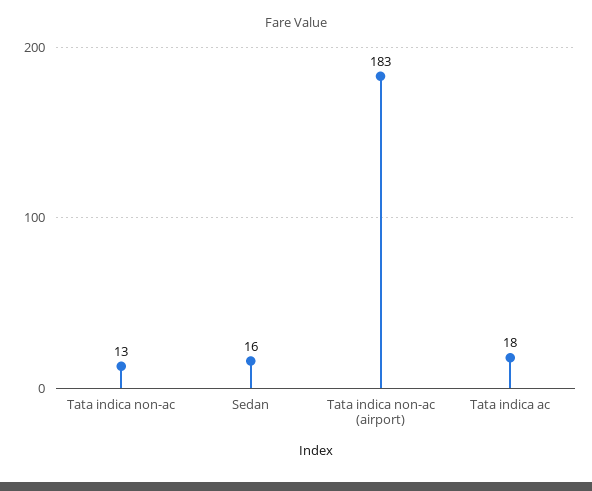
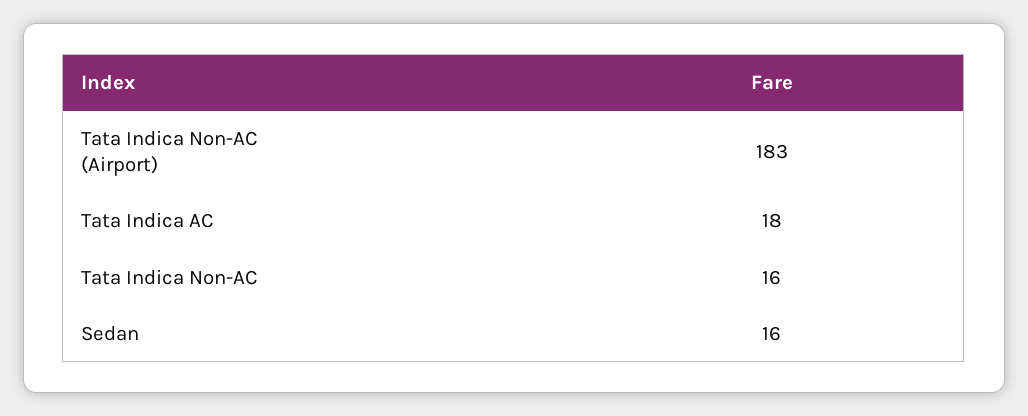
Tata indica non-ac: 13 -> 16

